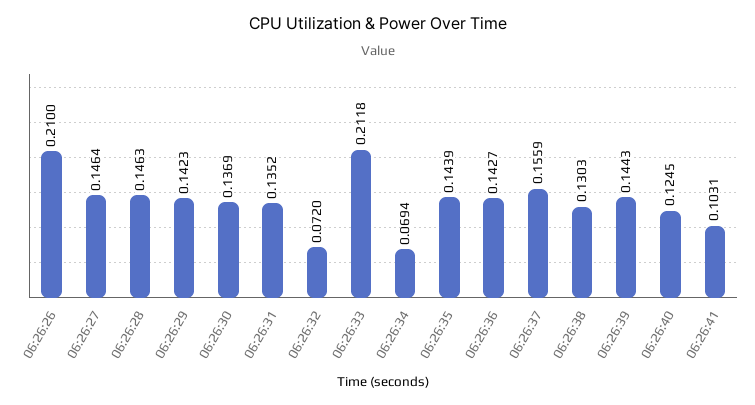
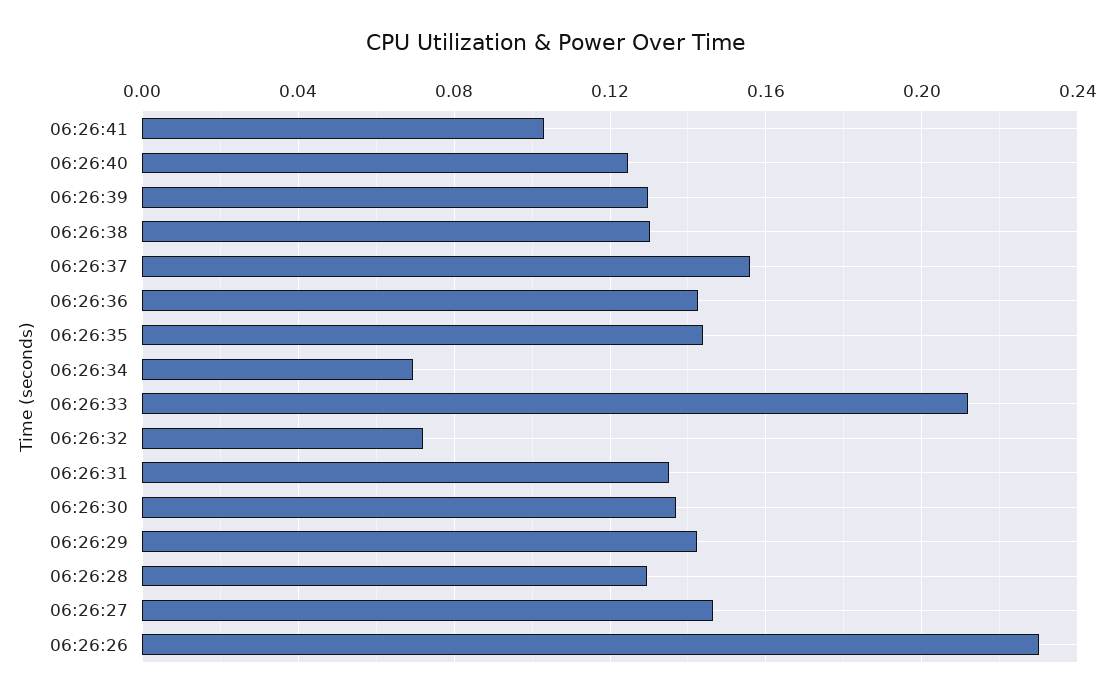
06:26:26: 0.21 -> 0.23
06:26:28: 0.1463 -> 0.13
06:26:39: 0.1443 -> 0.13

